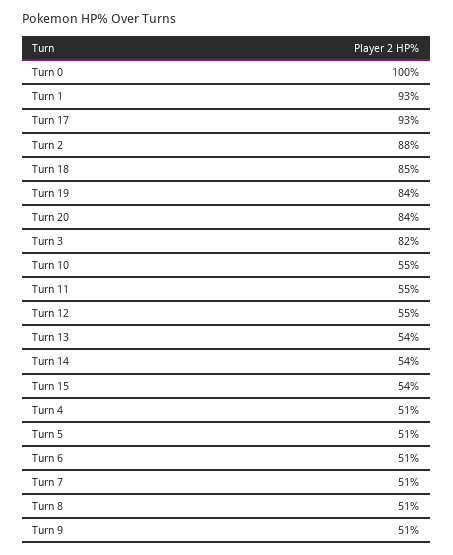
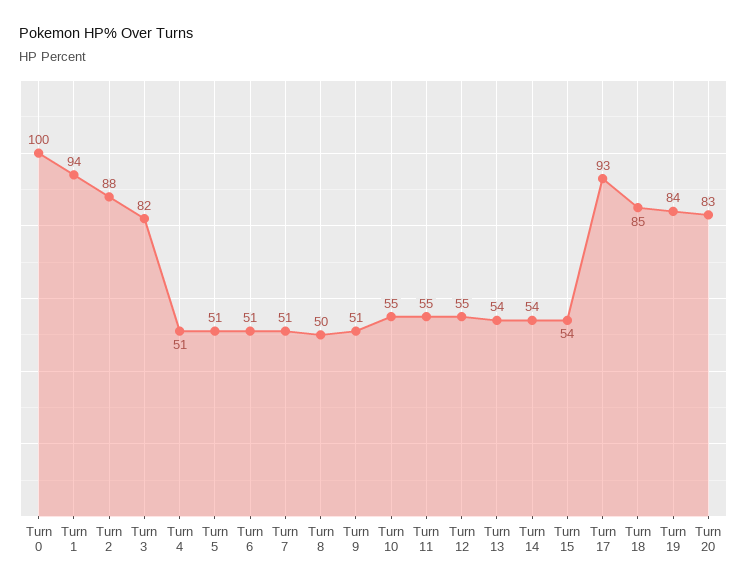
Turn 1: 93 -> 94
Turn 20: 84 -> 83
Turn 8: 51 -> 50

